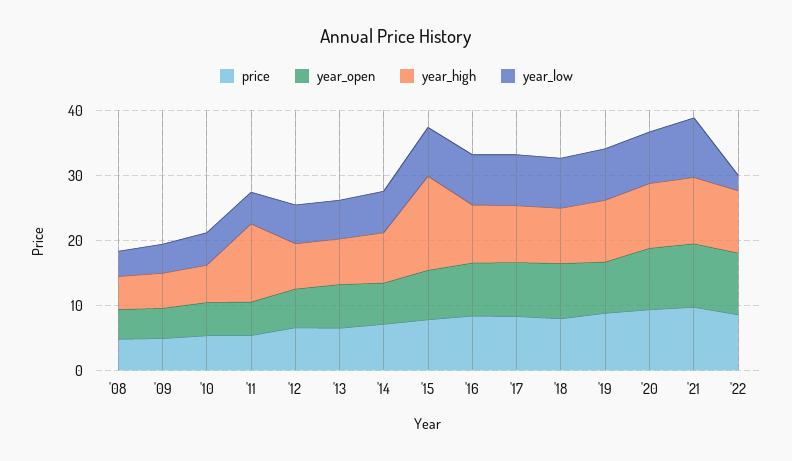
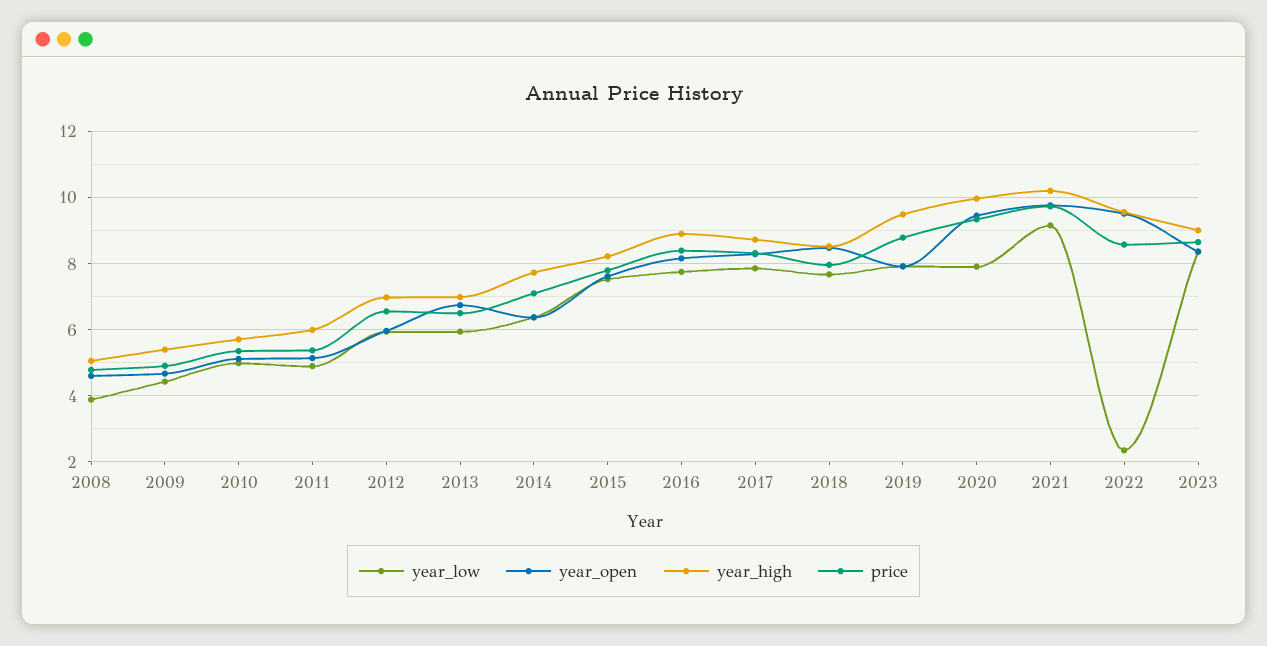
year_high, '11: 12 -> 6
year_high, '15: 14 -> 8.2
year_low, 2023: none -> 8.4
year_open, 2023: none -> 8.4
year_high, 2023: none -> 9
price, 2023: none -> 8.6

